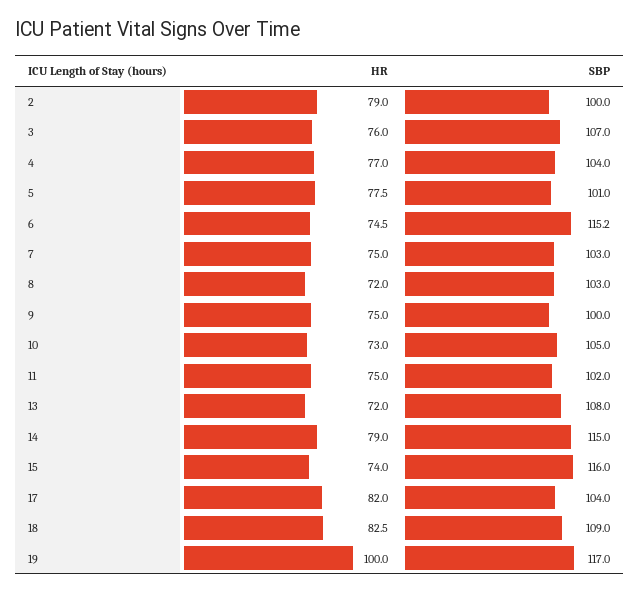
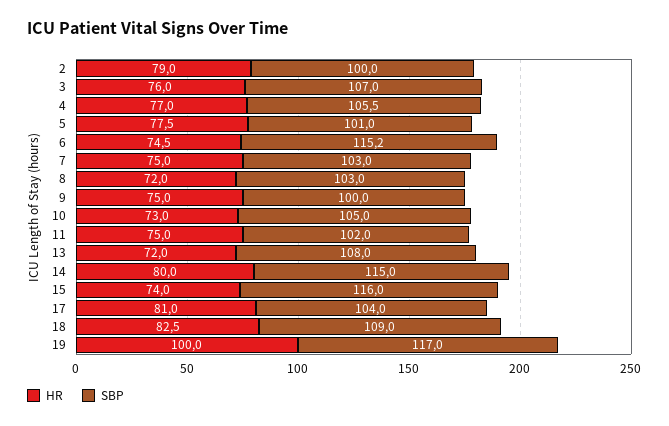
SBP, 4: 104 -> 105.5
HR, 14: 79 -> 80
HR, 17: 82 -> 81

